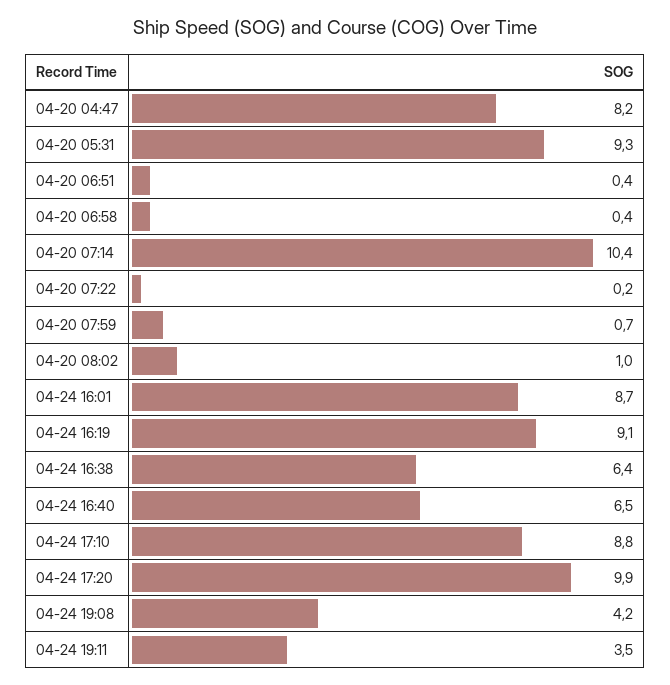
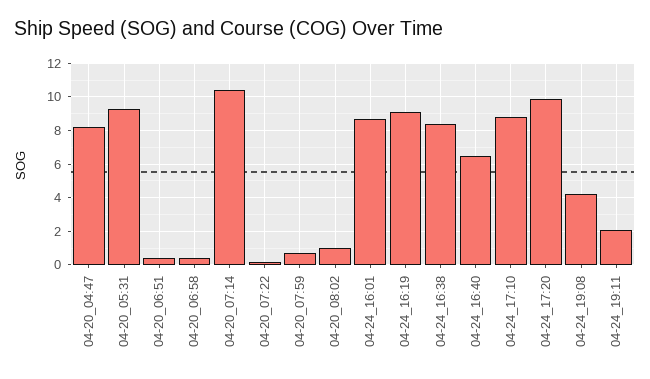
04-24 16:38: 6.4 -> 8.5
04-24 19:11: 3.5 -> 2

